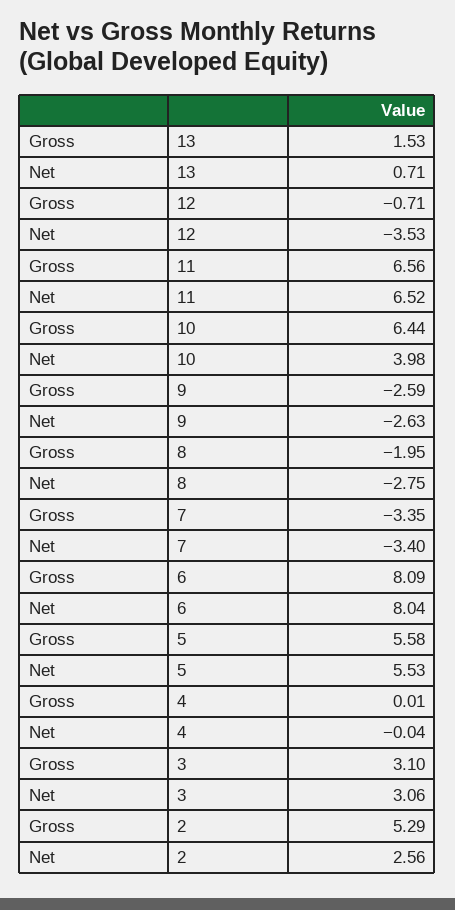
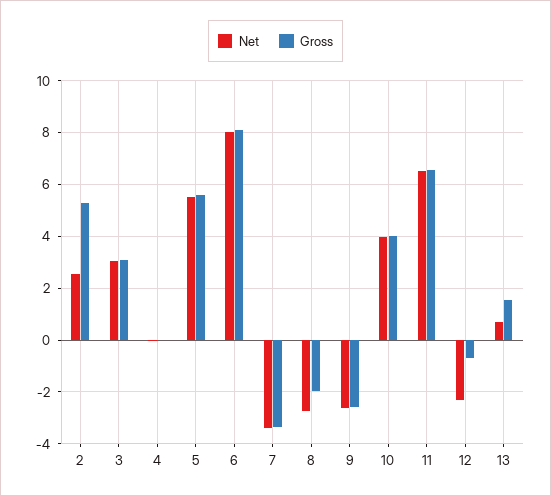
Net, 12: -3.53 -> -2.25
Gross, 10: 6.44 -> 4

